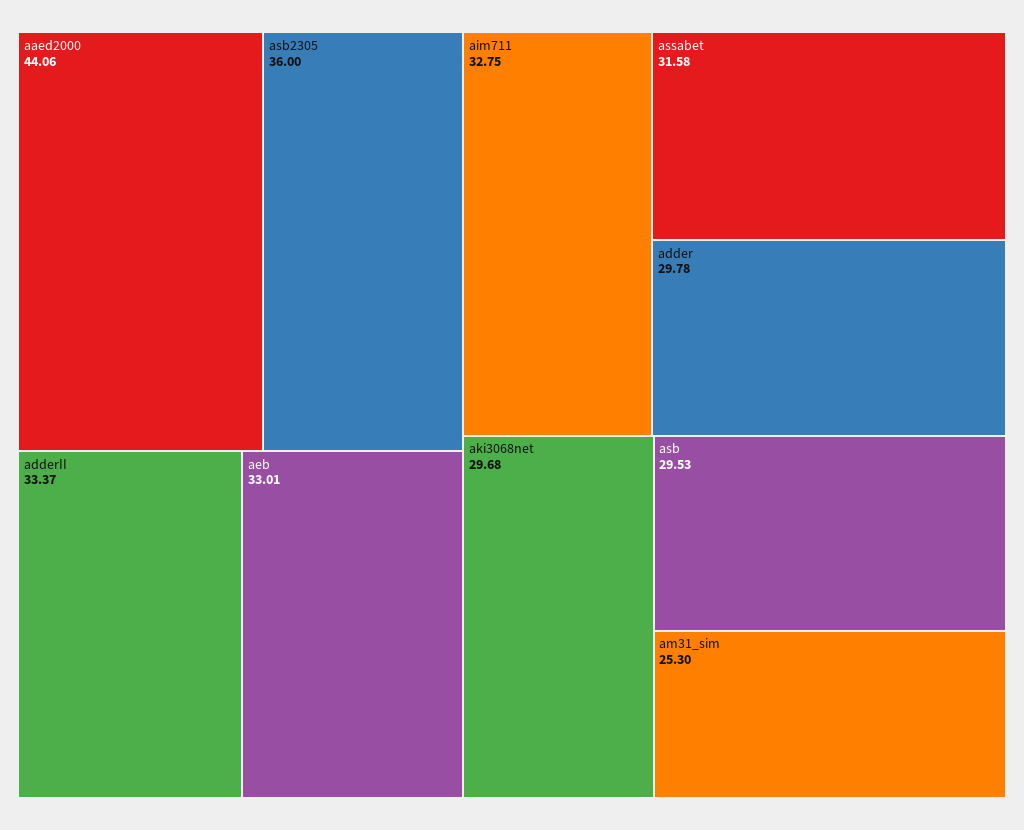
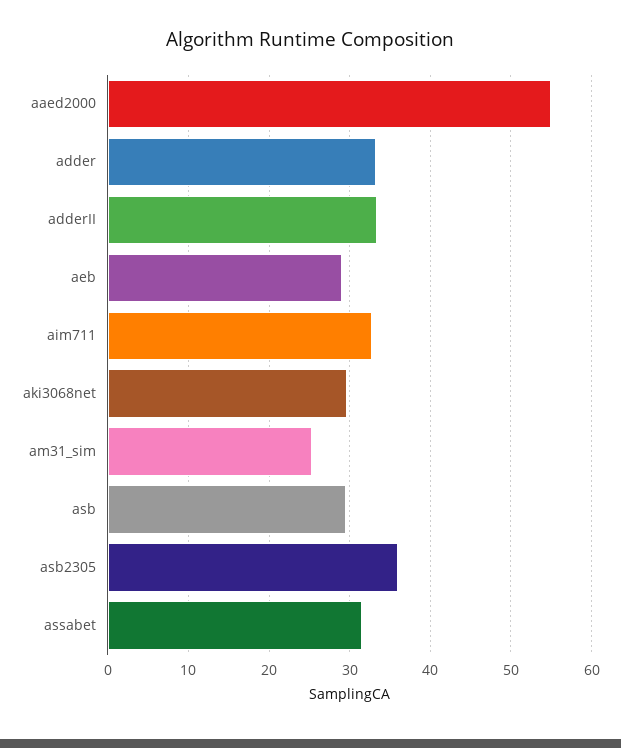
aaed2000: 44.06 -> 55
aeb: 33.01 -> 29
adder: 29.78 -> 33

